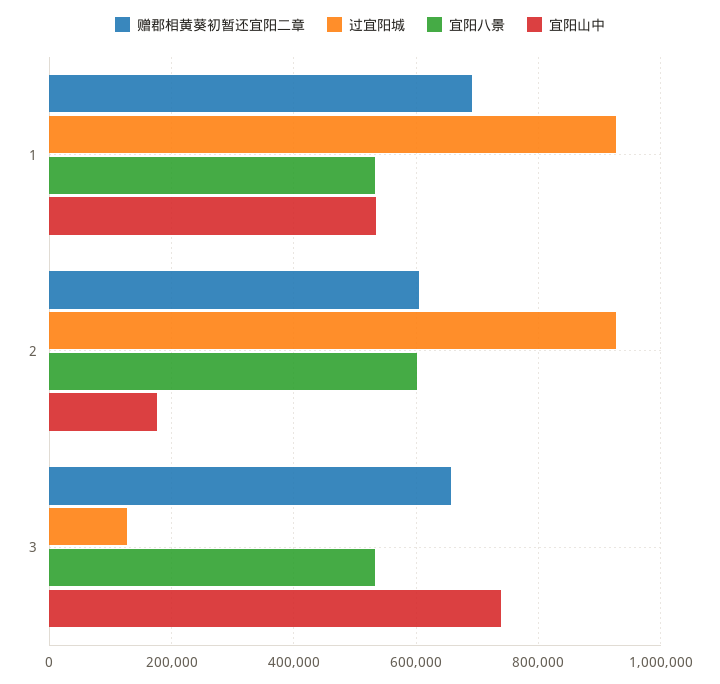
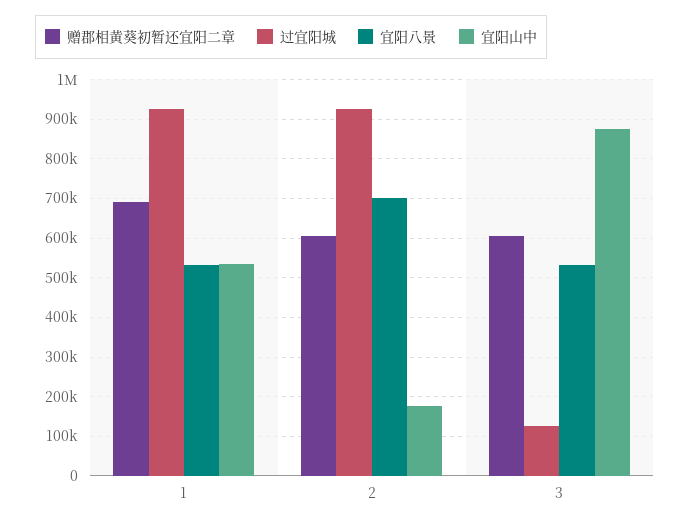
宜阳八景, 2: 600000 -> 700000
赠郡相黄葵初暂还宜阳二章, 3: 660000 -> 600000
宜阳山中, 3: 740000 -> 880000

